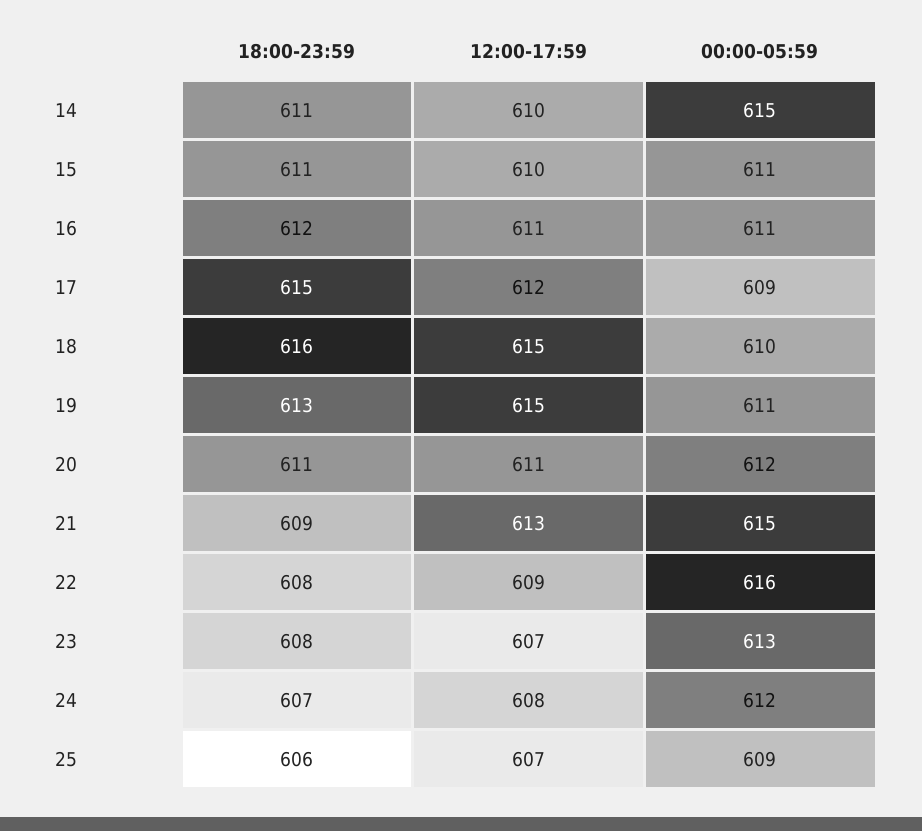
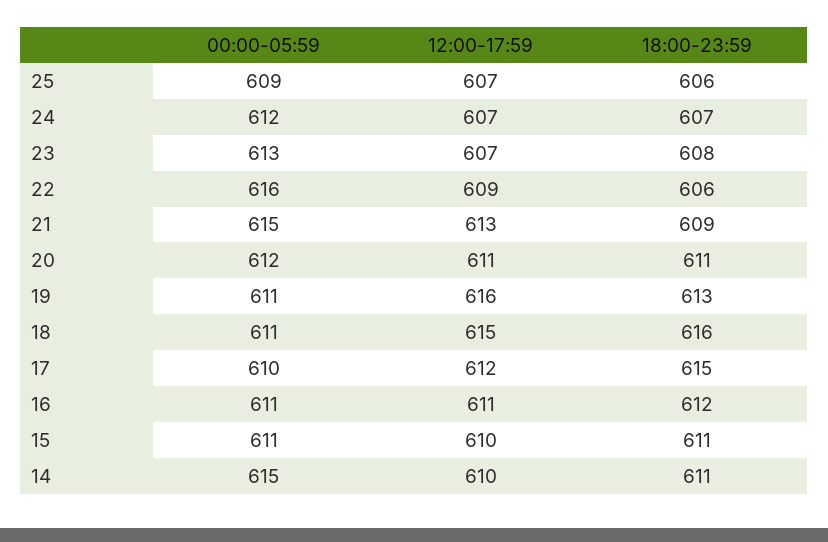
00:00-05:59, 17: 609 -> 610
00:00-05:59, 18: 610 -> 611
12:00-17:59, 19: 615 -> 616
18:00-23:59, 22: 608 -> 606
12:00-17:59, 24: 608 -> 607

